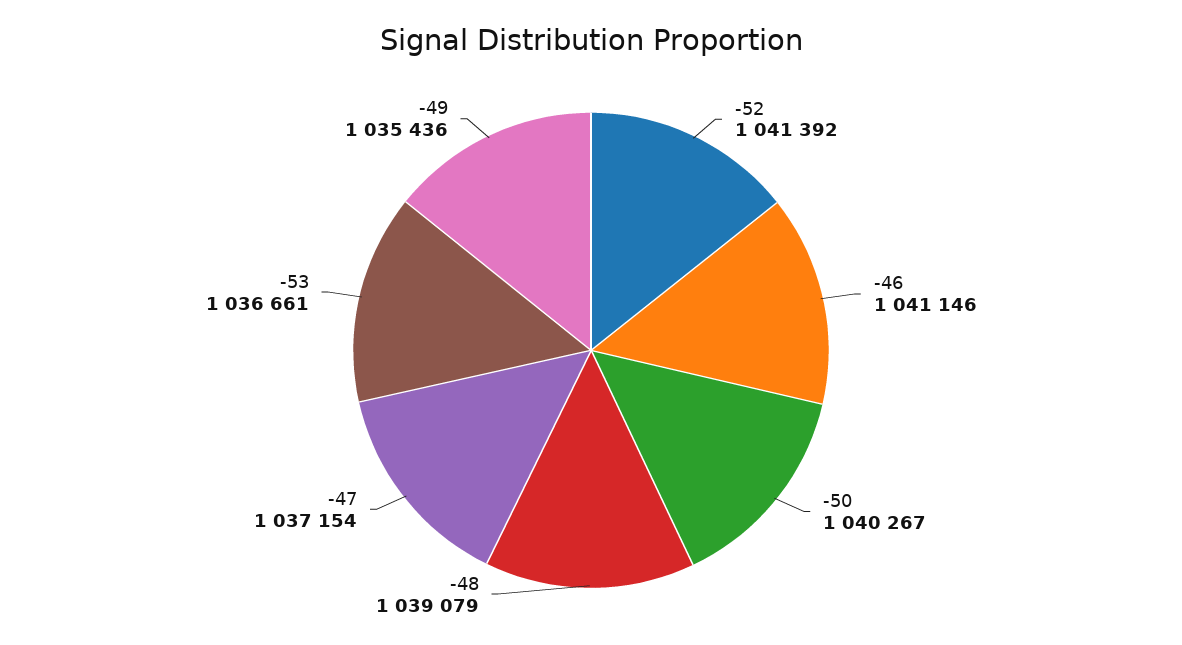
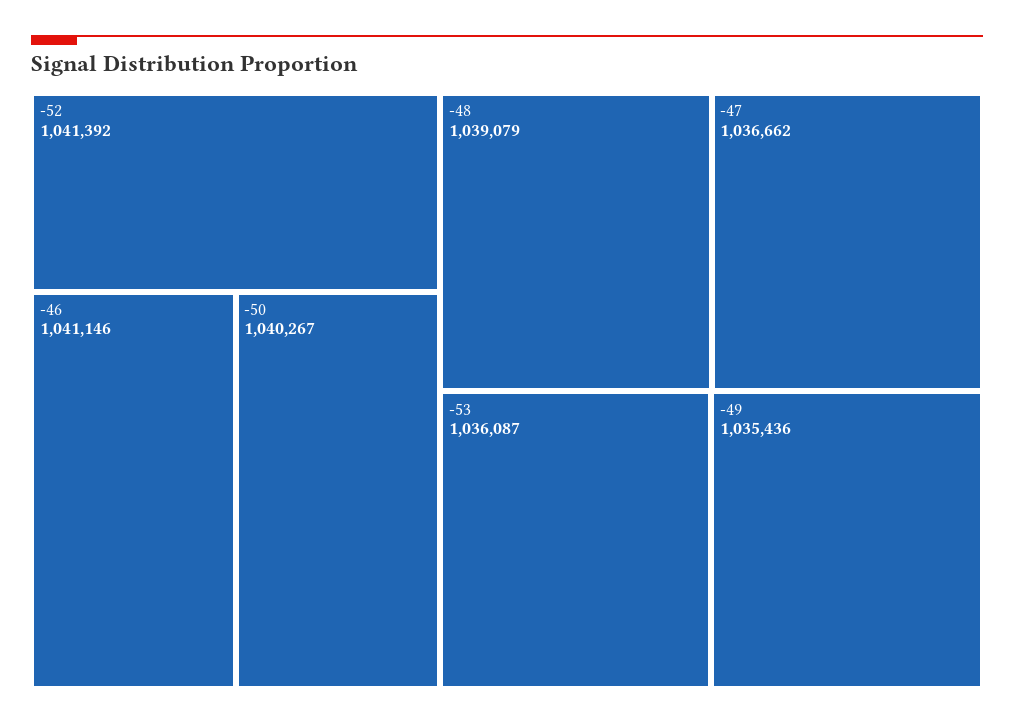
-47: 1037154 -> 1036662
-53: 1036661 -> 1036087

